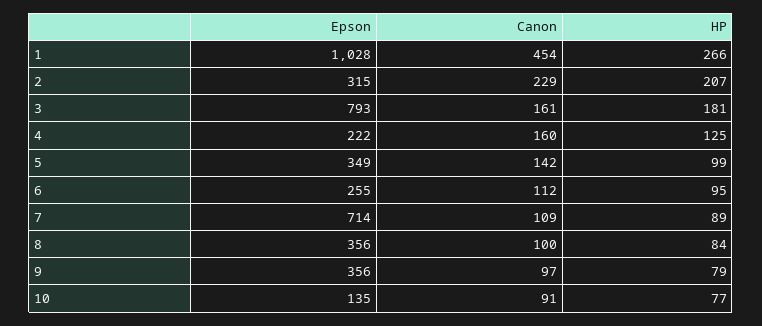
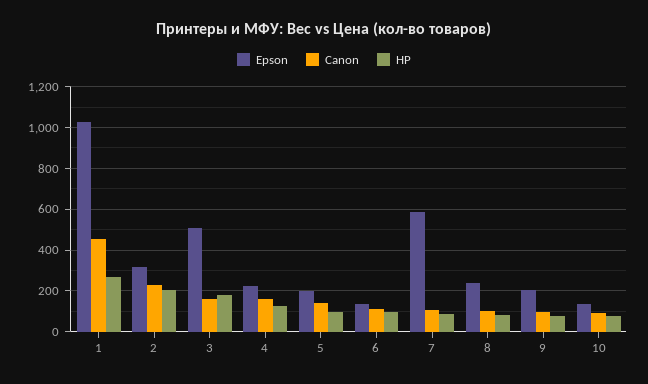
Epson, 3: 793 -> 500
Epson, 5: 349 -> 200
Epson, 6: 255 -> 150
Epson, 7: 714 -> 600
Epson, 8: 356 -> 250
Epson, 9: 356 -> 200

